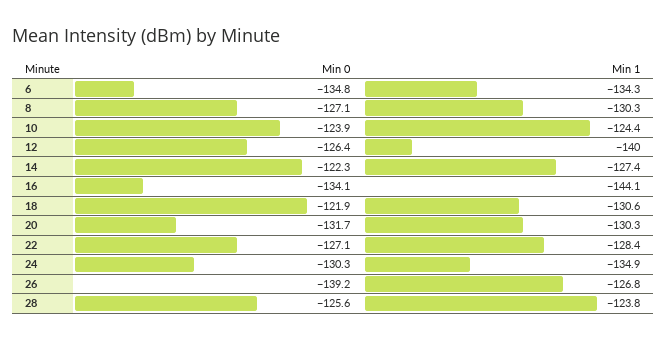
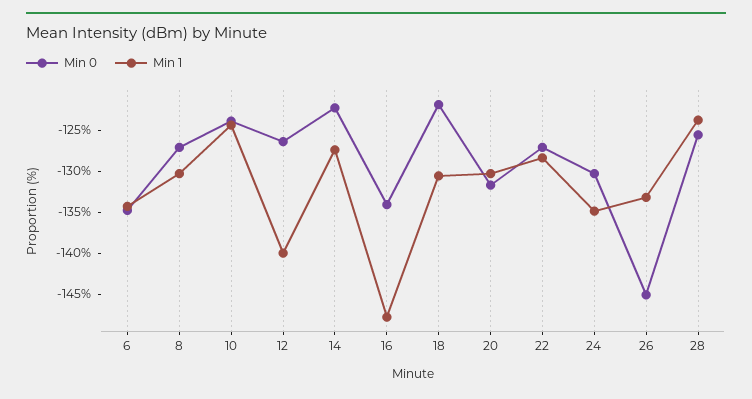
Min 1, 16: -144.1 -> -148
Min 0, 26: -139.2 -> -145
Min 1, 26: -126.8 -> -133

